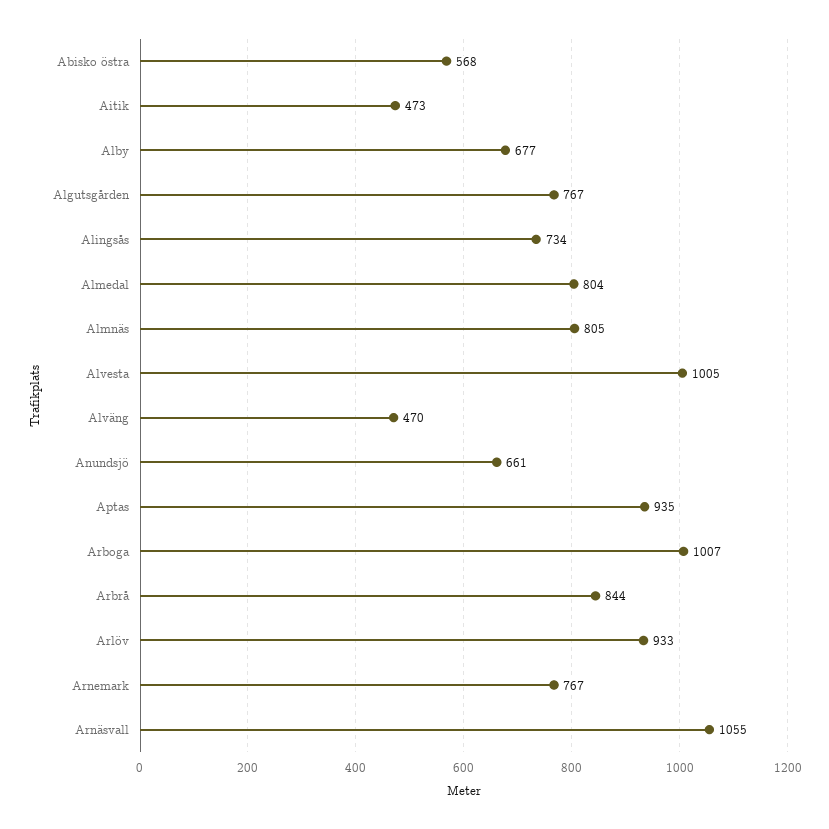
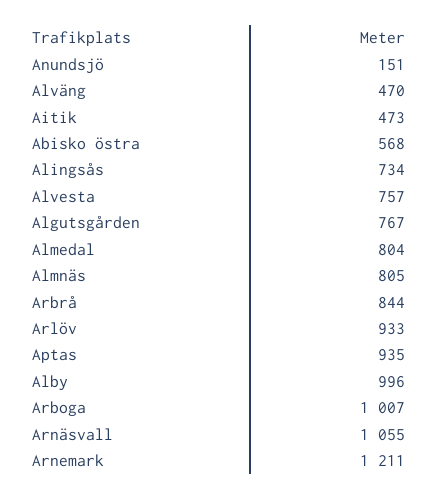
Alby: 677 -> 996
Alvesta: 1005 -> 757
Anundsjö: 661 -> 151
Arnemark: 767 -> 1211

